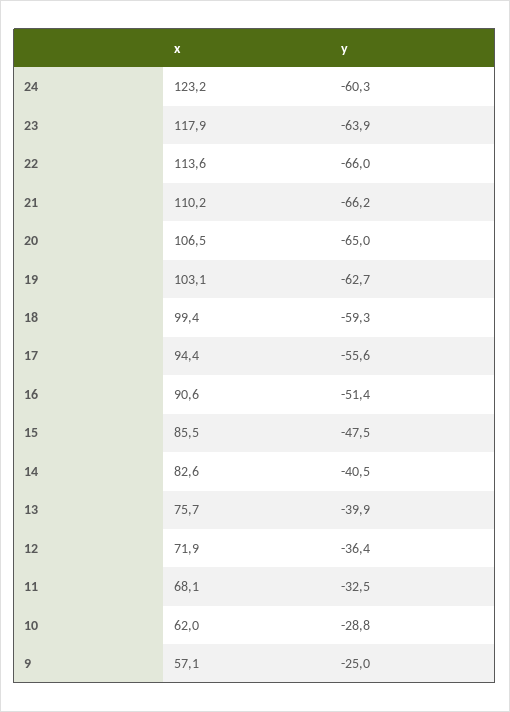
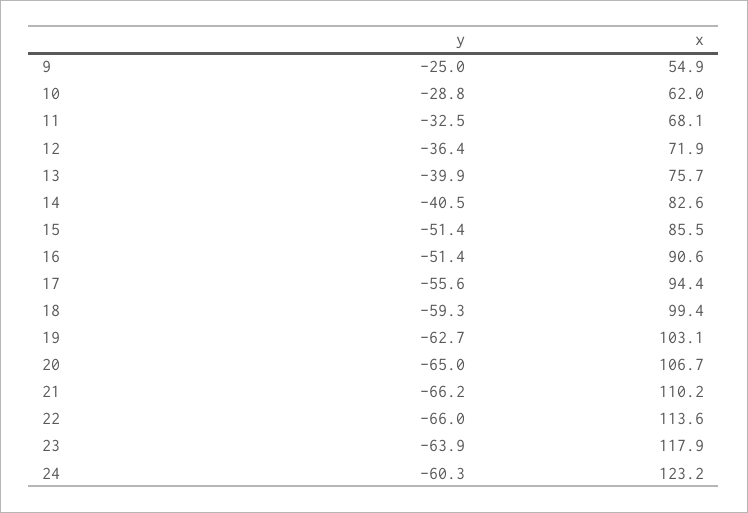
x, 20: 106.5 -> 106.7
y, 15: -47.5 -> -51.4
x, 9: 57.1 -> 54.9

